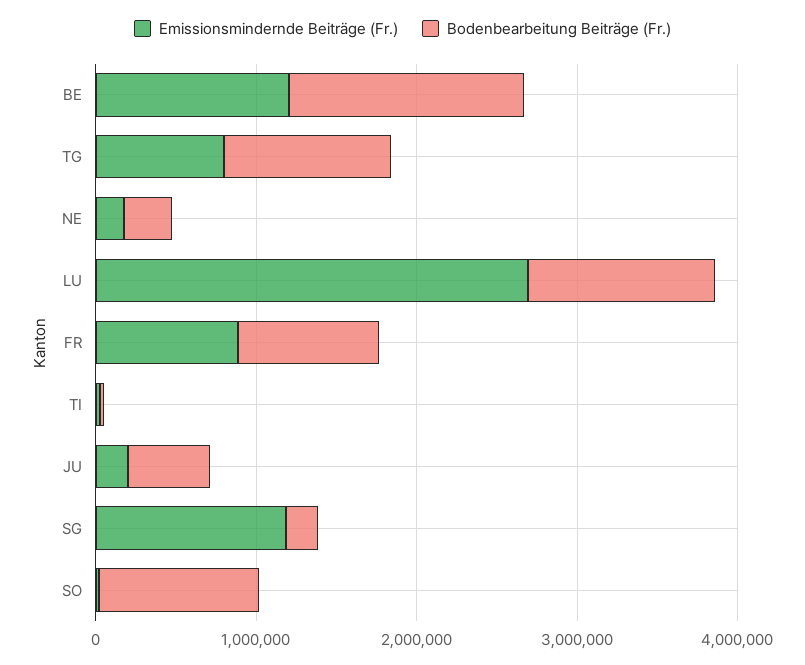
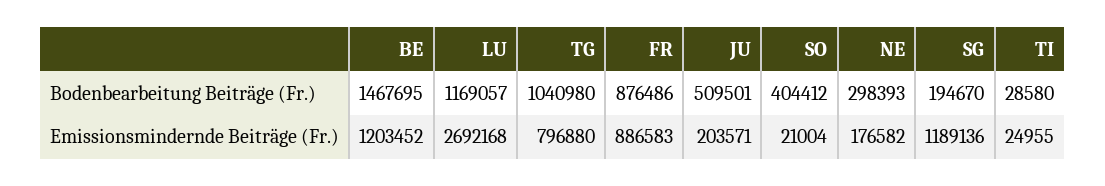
Bodenbearbeitung Beiträge (Fr.), SO: 1000000 -> 404412

